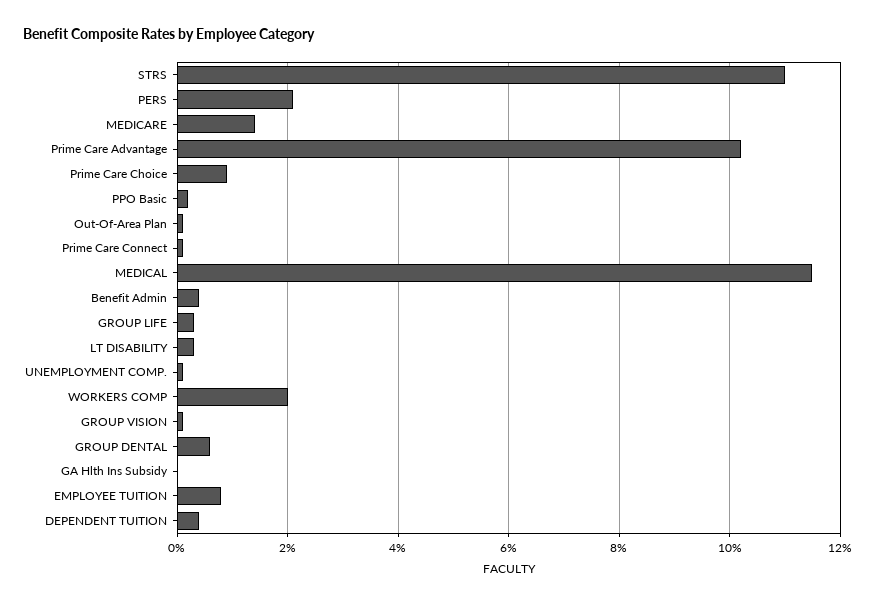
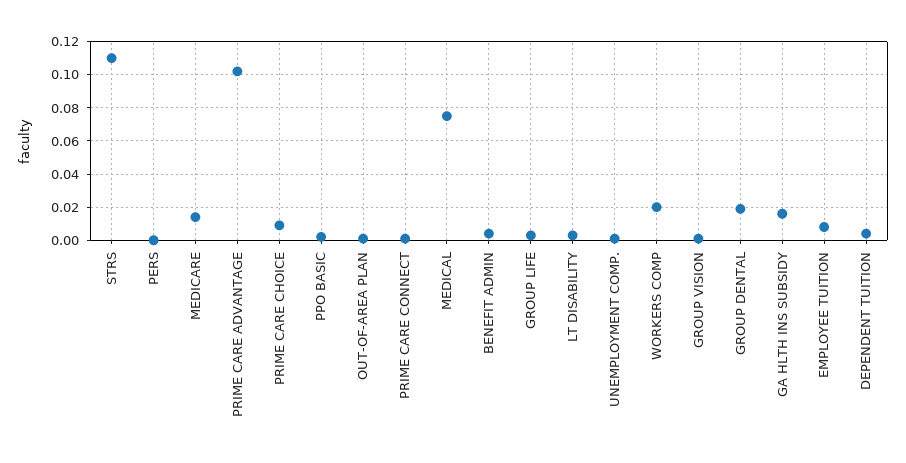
PERS: 0.02 -> 0
MEDICAL: 0.115 -> 0.075
GROUP DENTAL: 0.005 -> 0.02
GA Hlth Ins Subsidy: 0 -> 0.015

